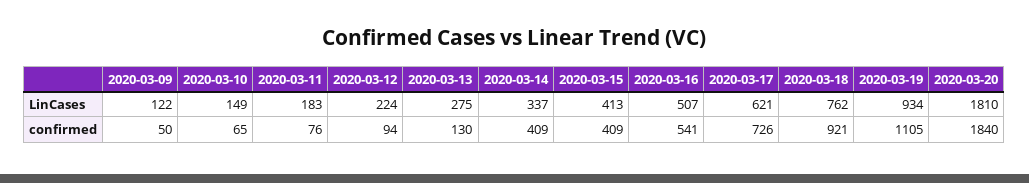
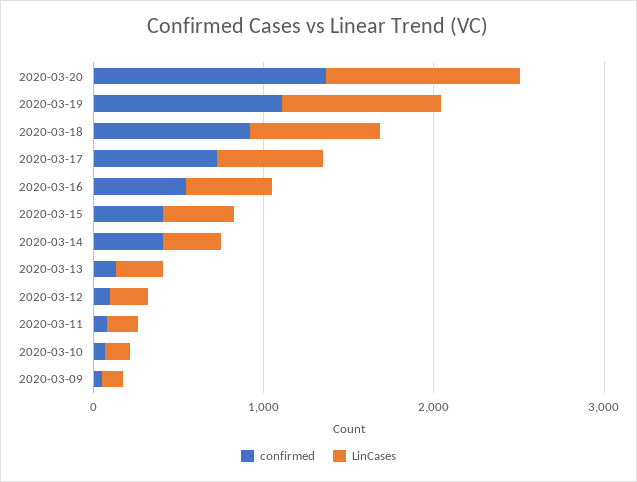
LinCases, 2020-03-20: 1810 -> 1200
confirmed, 2020-03-20: 1840 -> 1400

